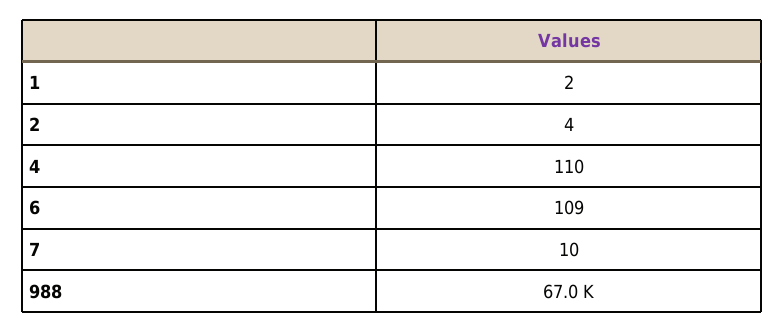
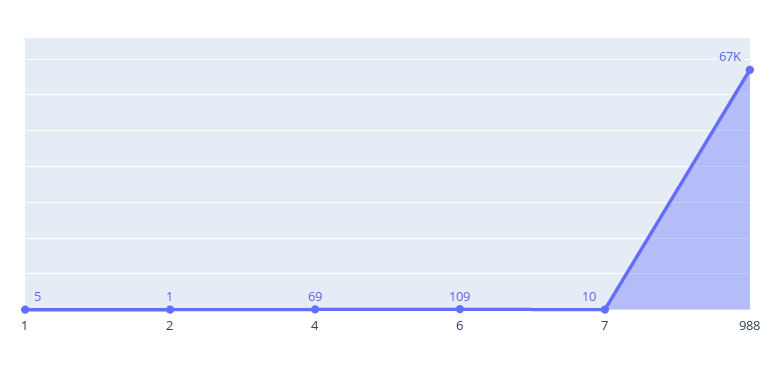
1: 2 -> 5
2: 4 -> 1
4: 110 -> 69

